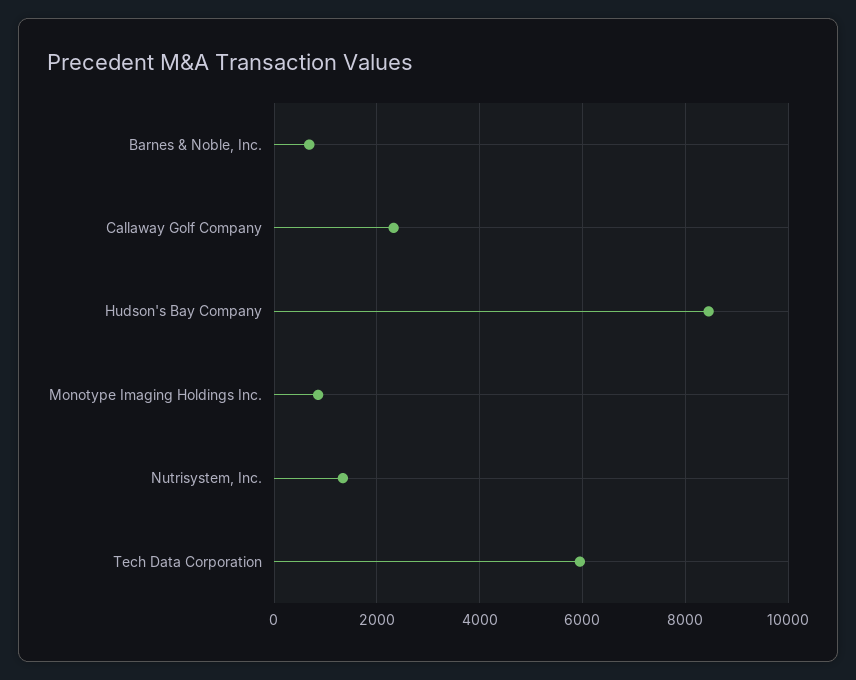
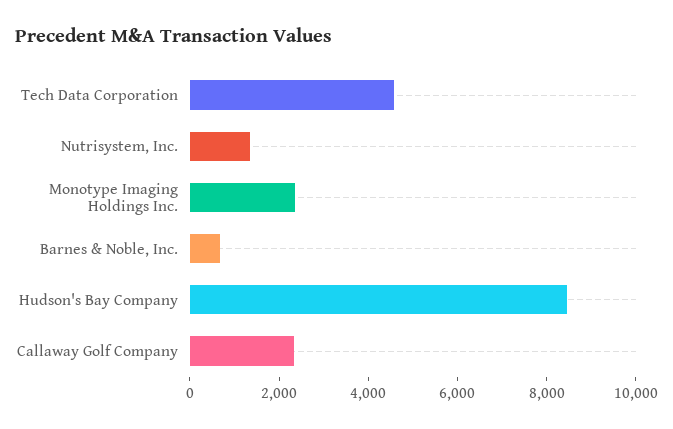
Monotype Imaging Holdings Inc.: 800 -> 2500
Tech Data Corporation: 6000 -> 4500

